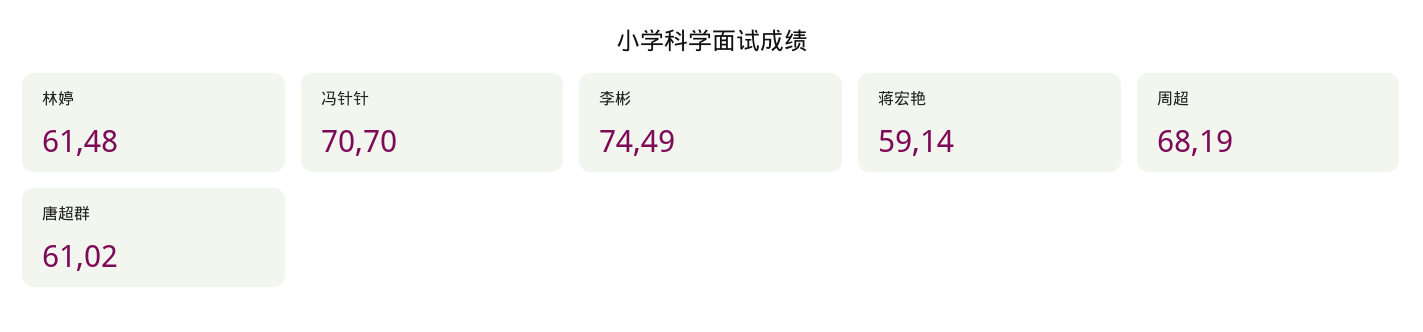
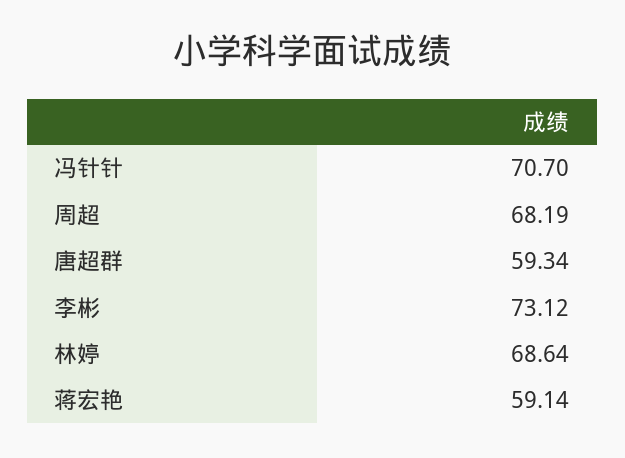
林婷: 61.48 -> 68.64
李彬: 74.49 -> 73.12
唐超群: 61.02 -> 59.34

